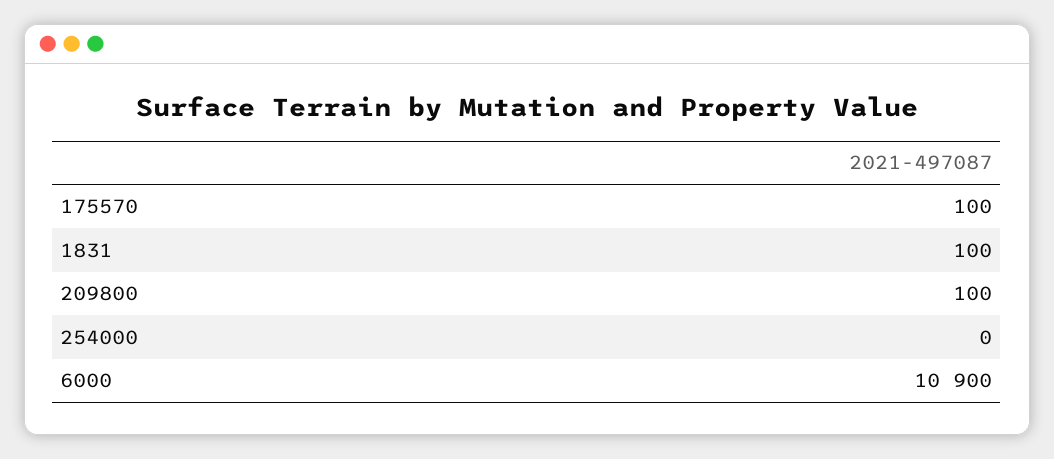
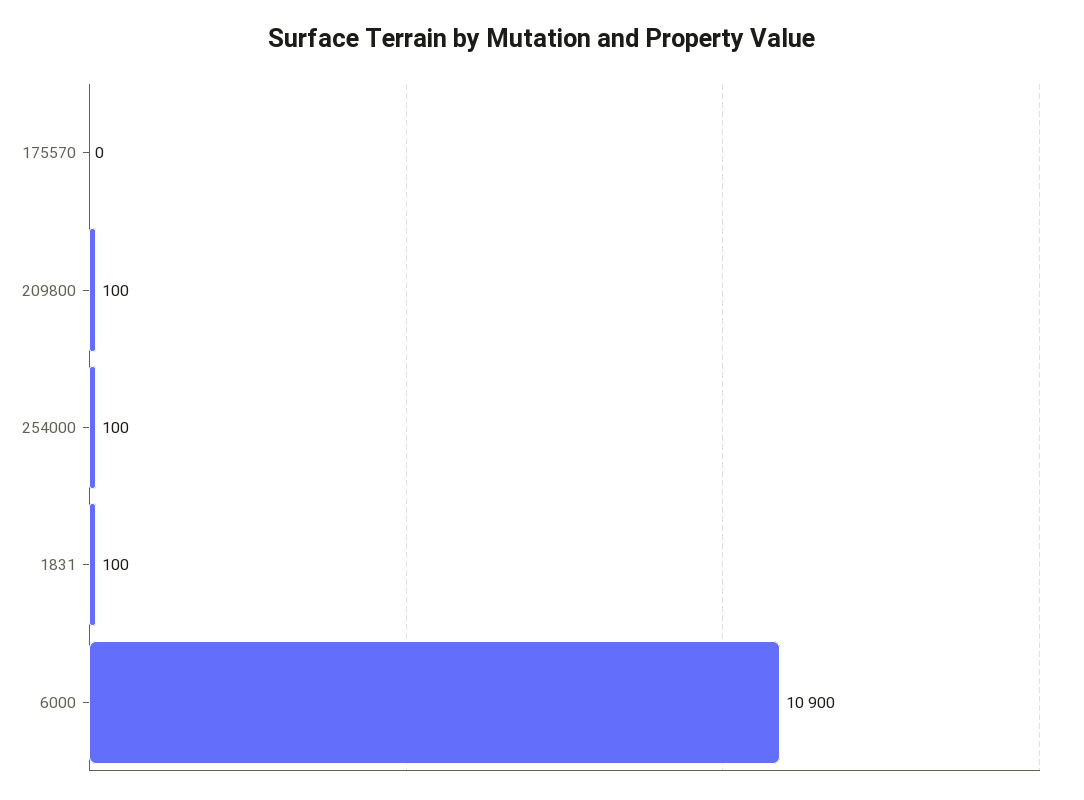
175570: 100 -> 0
254000: 0 -> 100

